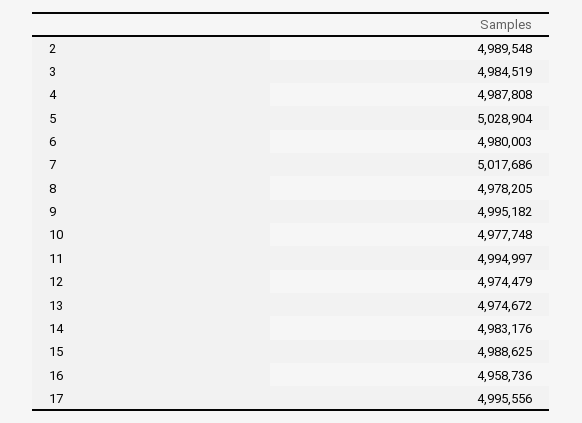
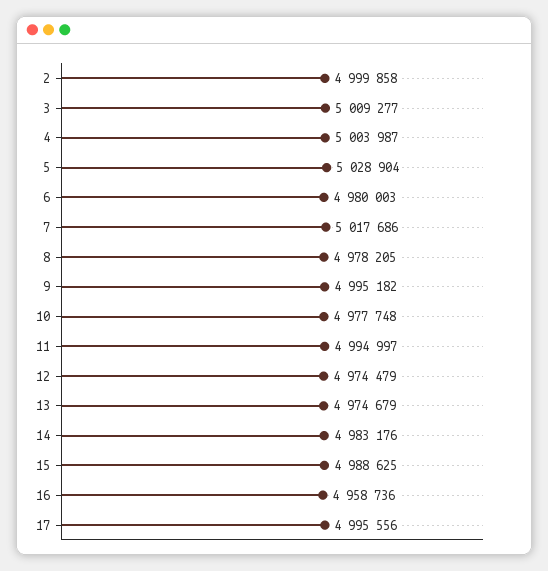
2: 4989548 -> 4999858
3: 4984519 -> 5009277
4: 4987808 -> 5003987
13: 4974672 -> 4974679

